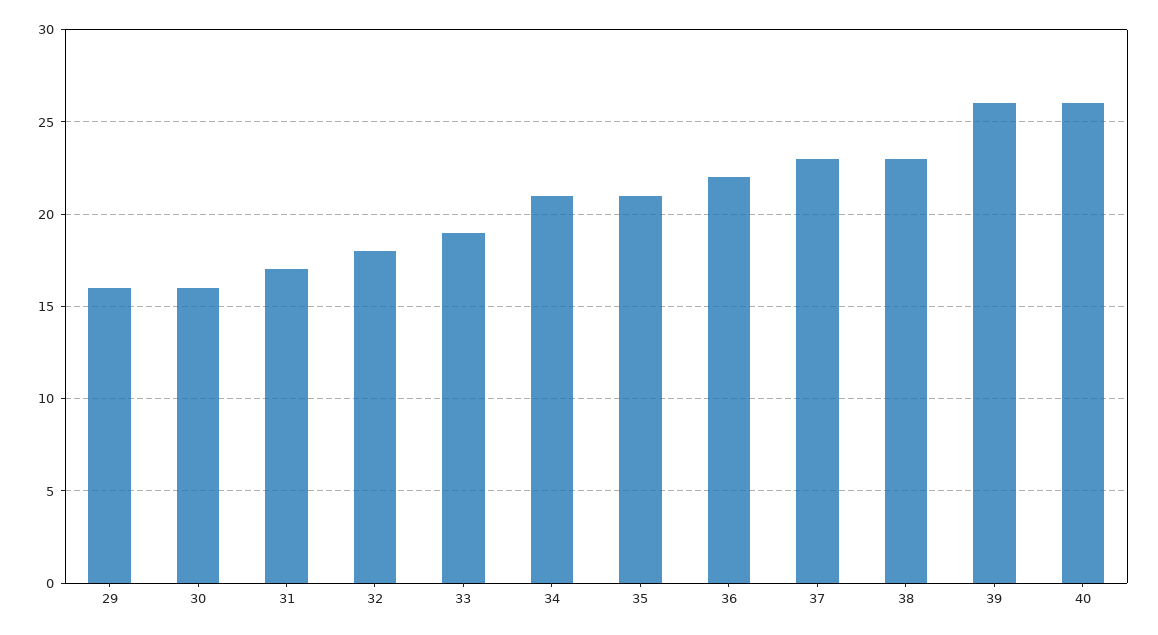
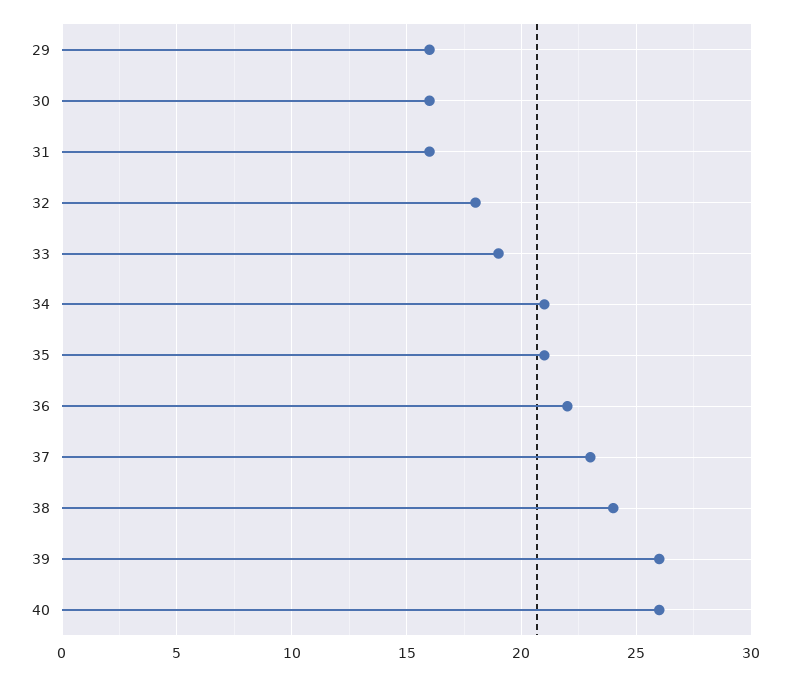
31: 17 -> 16
38: 23 -> 24

